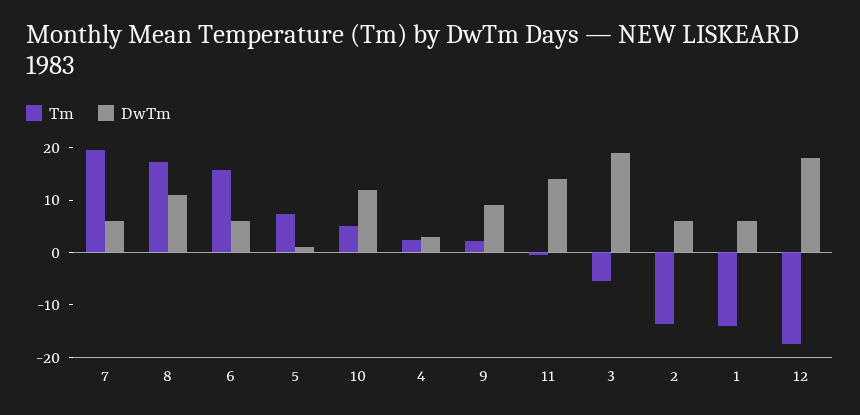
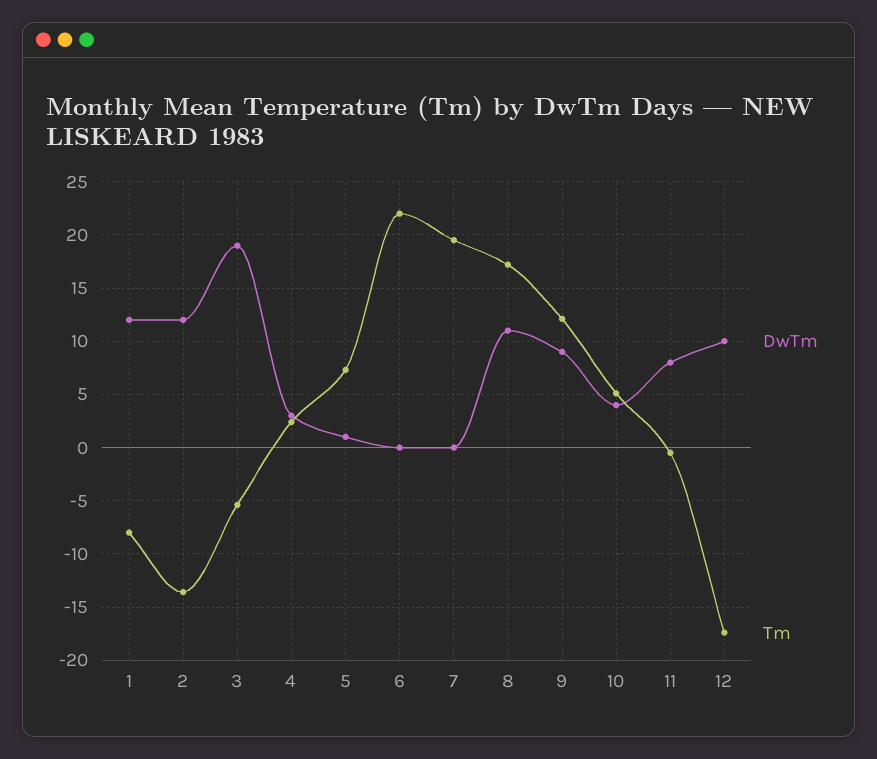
DwTm, 7: 6 -> 0
Tm, 6: 16 -> 22
DwTm, 6: 6 -> 0
DwTm, 10: 12 -> 4
Tm, 9: 2 -> 12
DwTm, 11: 14 -> 8
DwTm, 2: 6 -> 12
Tm, 1: -14 -> -8
DwTm, 1: 6 -> 12
DwTm, 12: 18 -> 10

